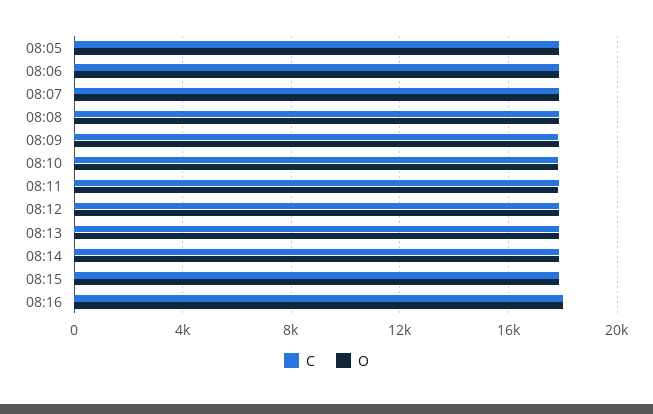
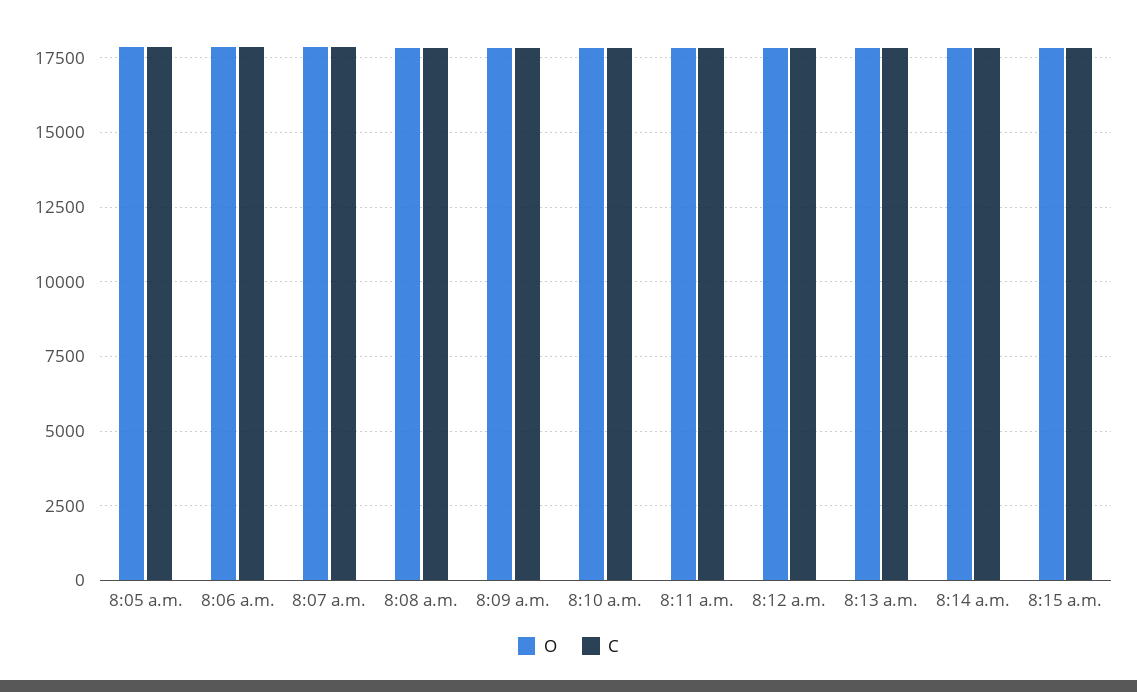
C, 08:16: 18000 -> none
O, 08:16: 18000 -> none

